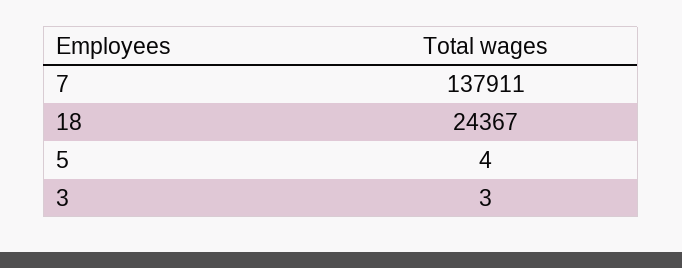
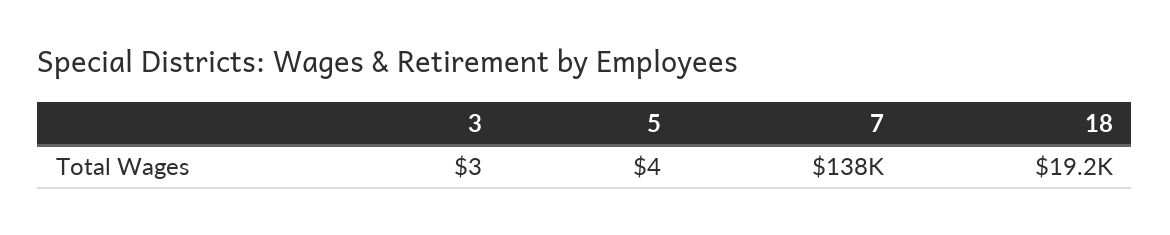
18: 24367 -> 19200

